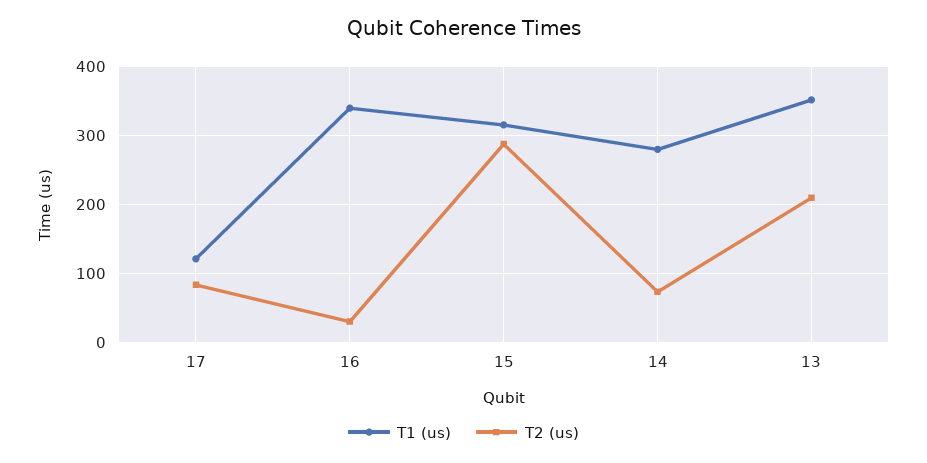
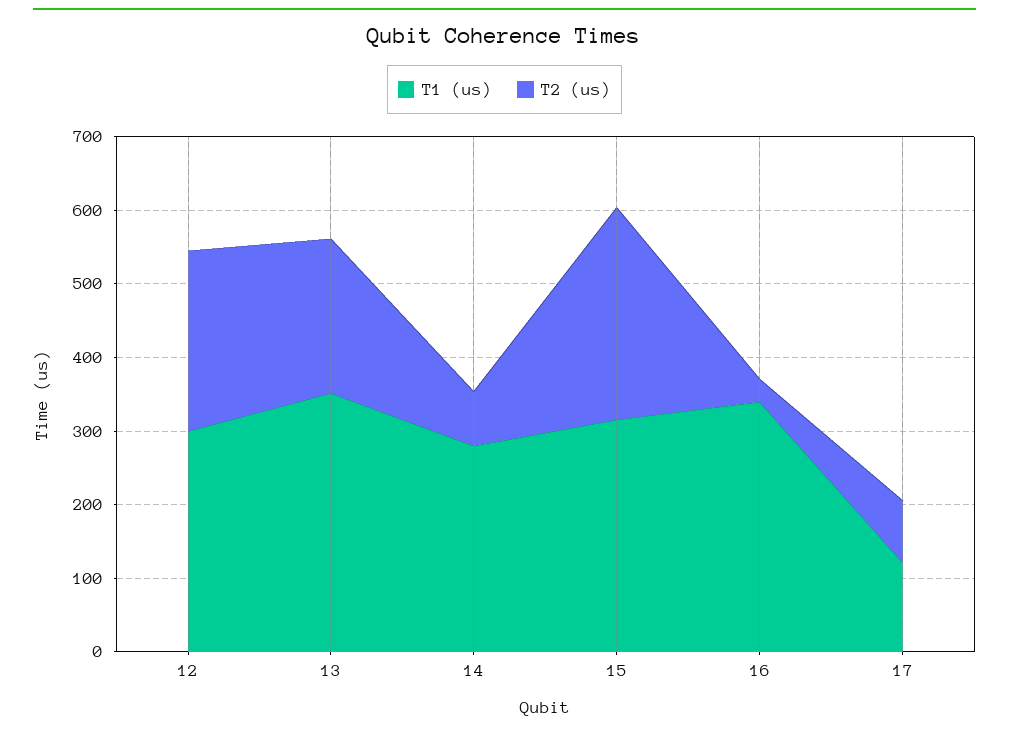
T1 (us), 12: none -> 300
T2 (us), 12: none -> 240

